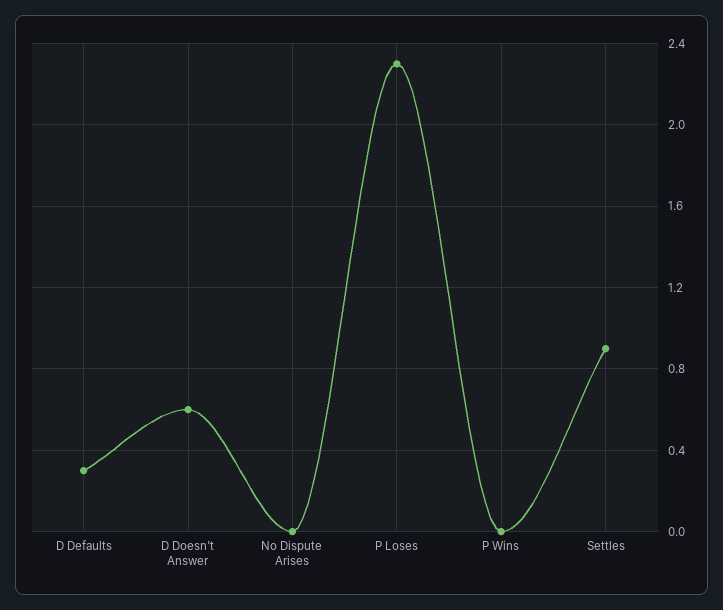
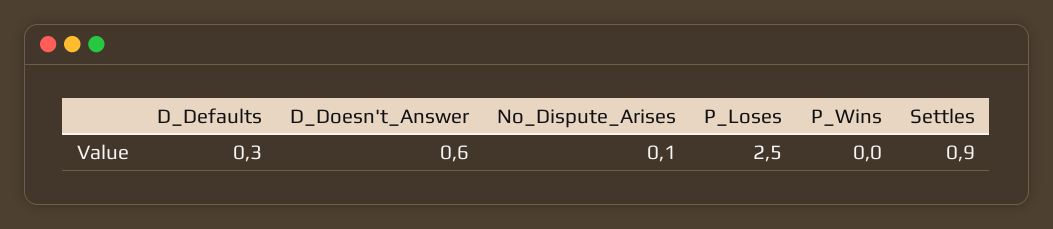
No Dispute Arises: 0 -> 0.1
P Loses: 2.3 -> 2.5

